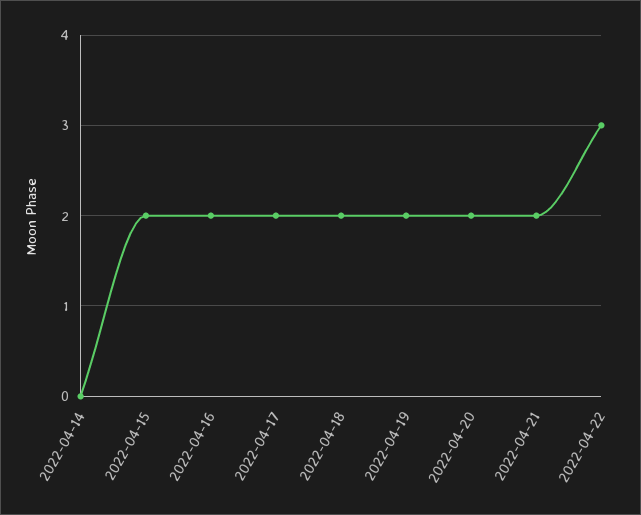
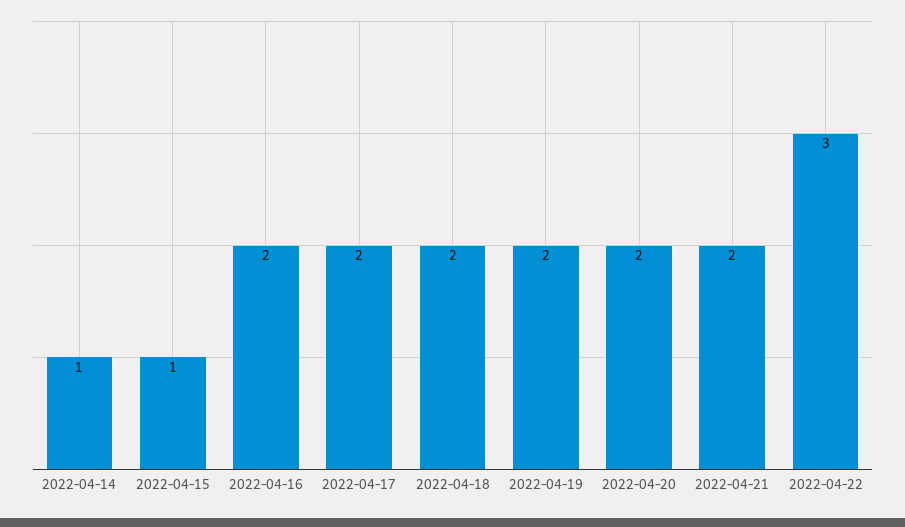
2022-04-14: 0 -> 1
2022-04-15: 2 -> 1

